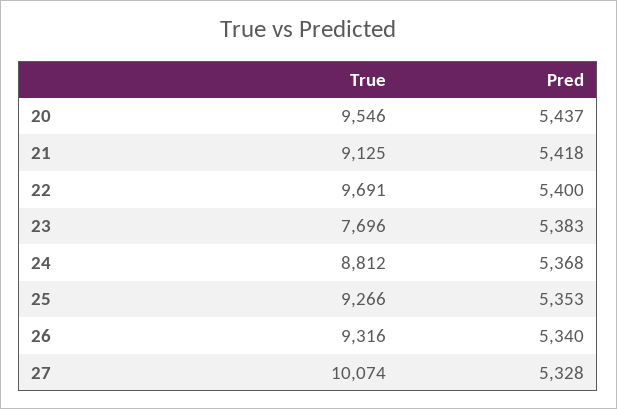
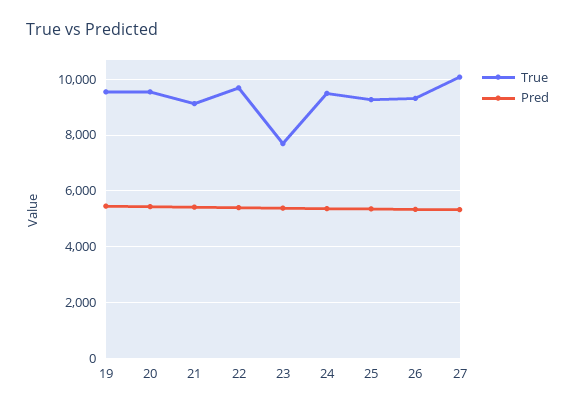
True, 24: 8812 -> 9500
True, 19: none -> 9500
Pred, 19: none -> 5500

